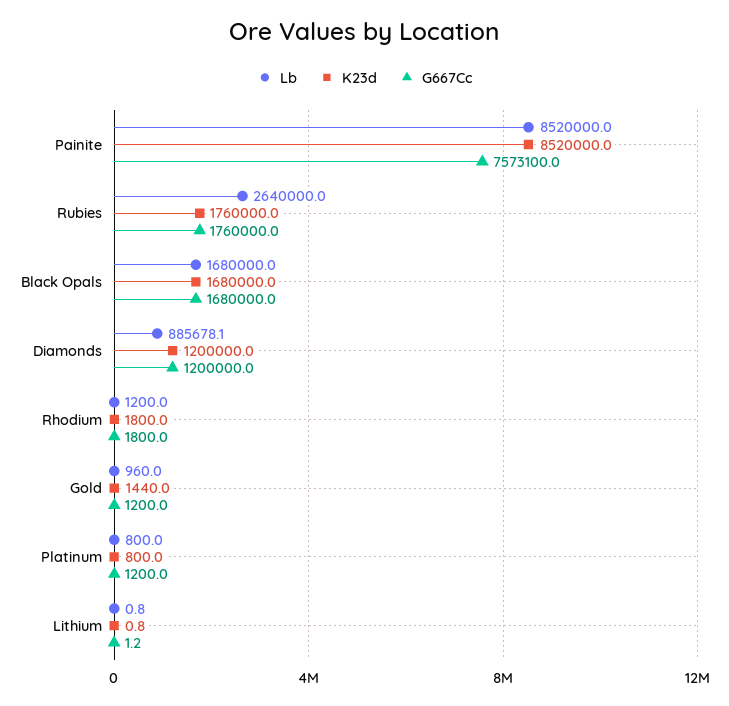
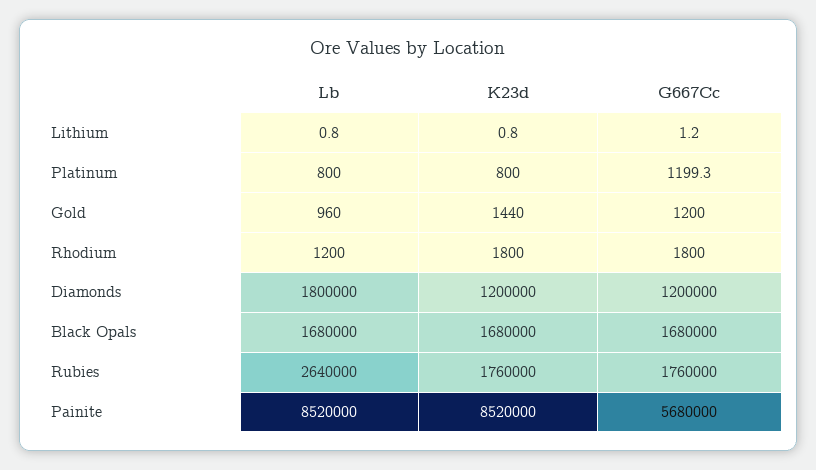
G667Cc, Painite: 7573100 -> 5680000
Lb, Diamonds: 885678.1 -> 1800000
G667Cc, Platinum: 1200 -> 1199.3

